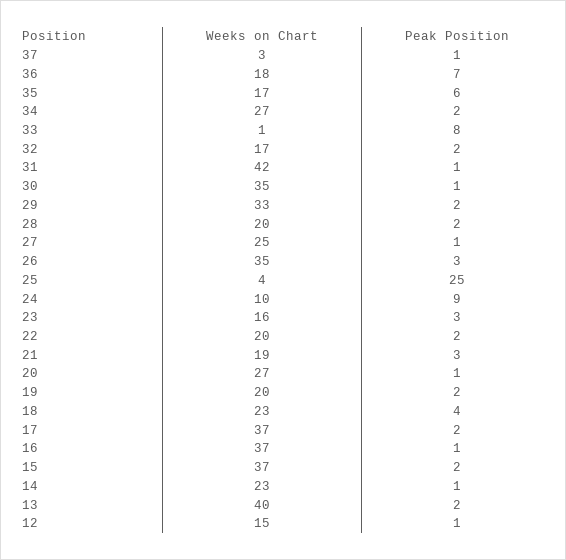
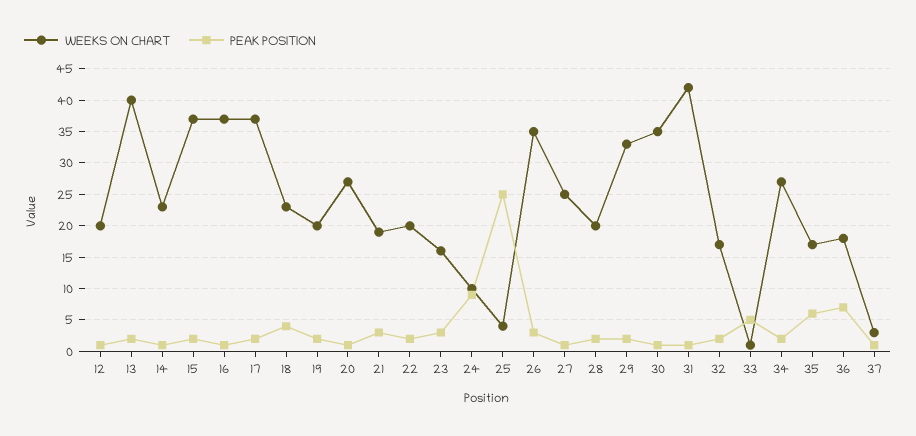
Peak Position, 33: 8 -> 5
Weeks on Chart, 12: 15 -> 20

